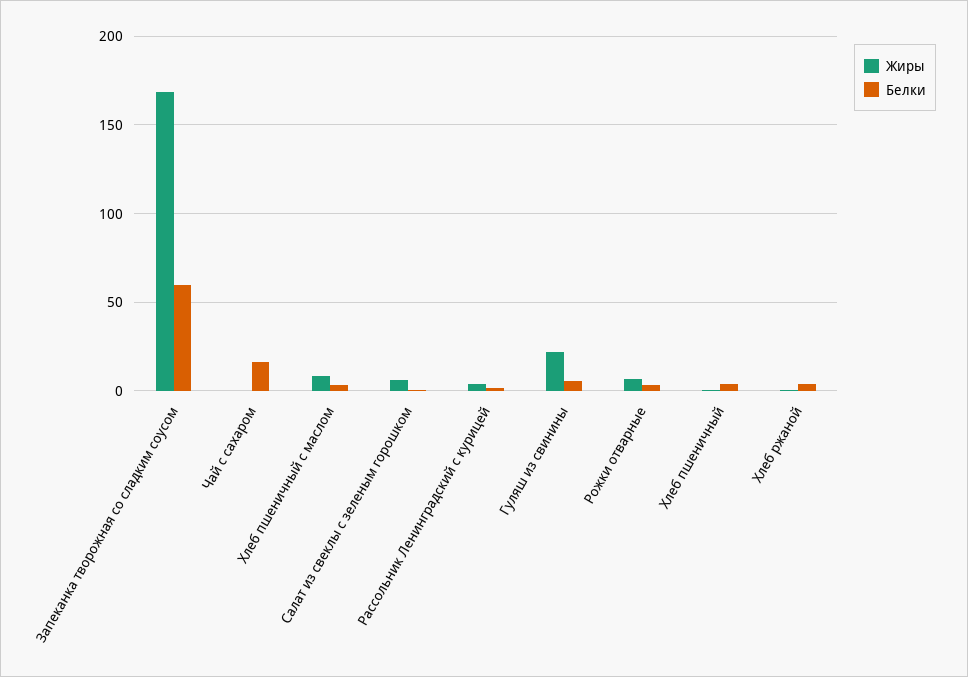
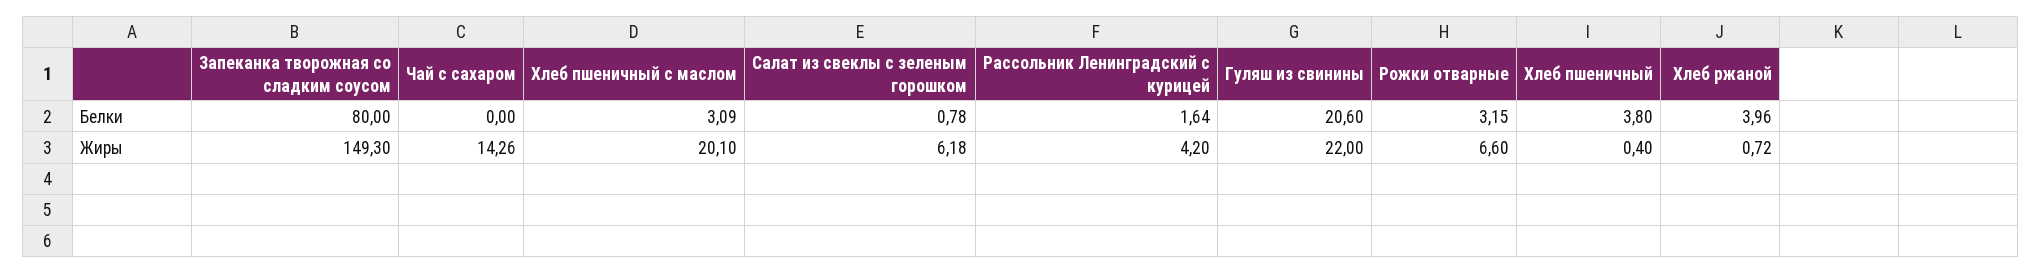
Жиры, Запеканка творожная со сладким соусом: 170 -> 149.3
Белки, Запеканка творожная со сладким соусом: 60 -> 80
Жиры, Чай с сахаром: 0 -> 14.26
Белки, Чай с сахаром: 15 -> 0
Жиры, Хлеб пшеничный с маслом: 10 -> 20.1
Белки, Гуляш из свинины: 5 -> 20.6

